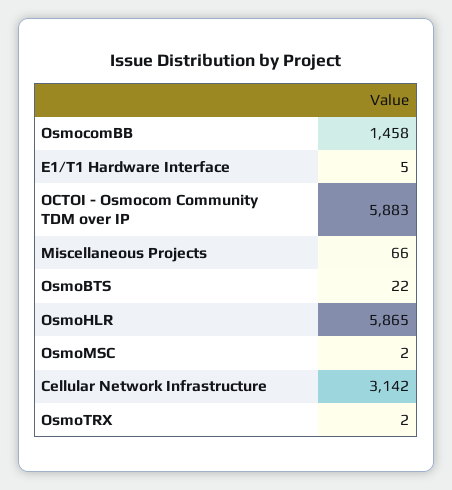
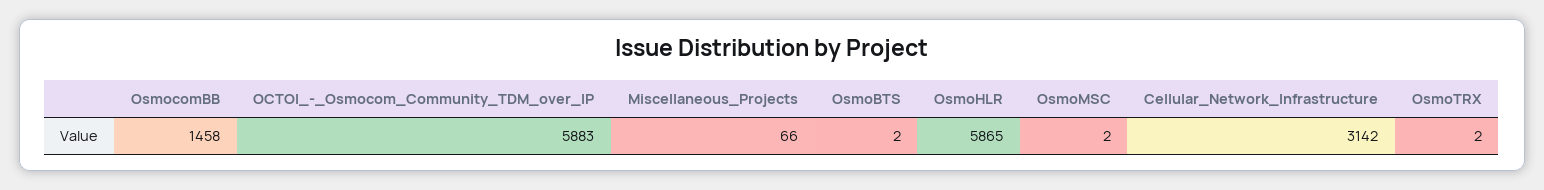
E1/T1 Hardware Interface: 5 -> none
OsmoBTS: 22 -> 2

